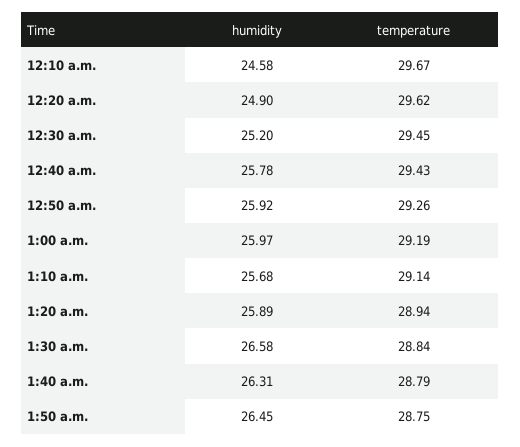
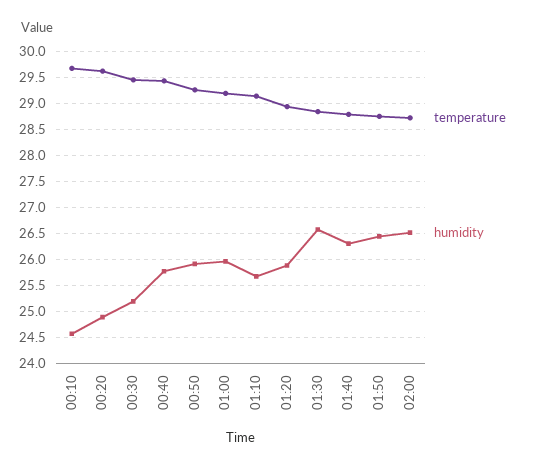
temperature, 02:00: none -> 28.75
humidity, 02:00: none -> 26.5

